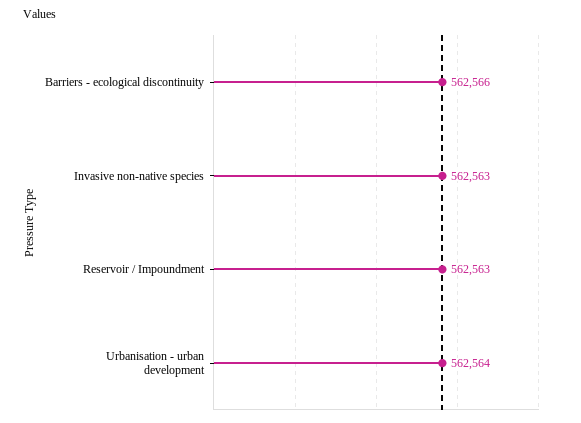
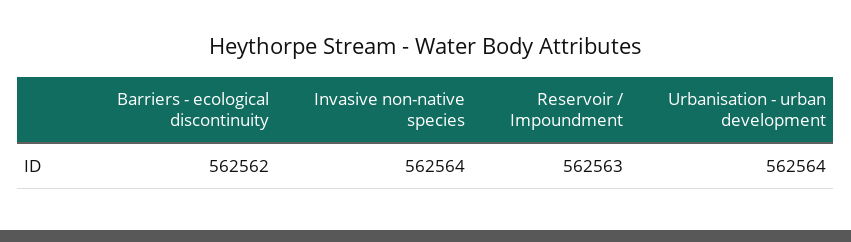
Barriers - ecological discontinuity: 562566 -> 562562
Invasive non-native species: 562563 -> 562564

